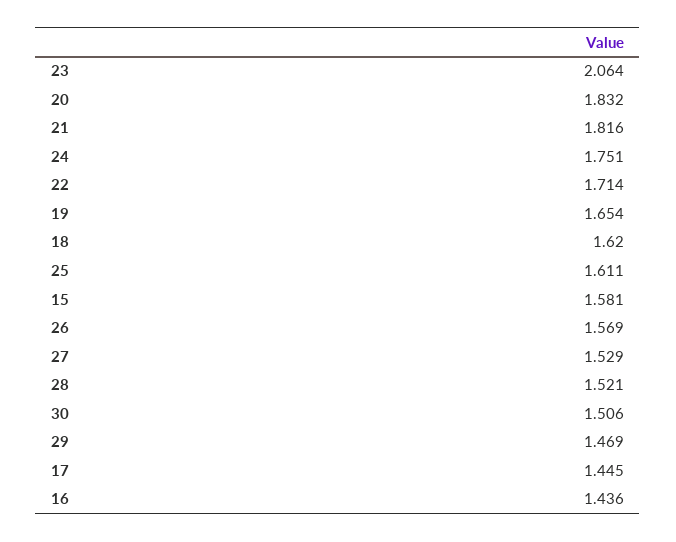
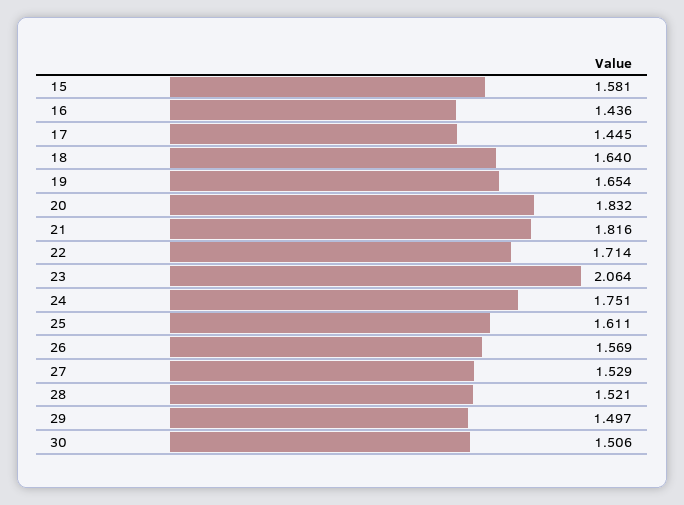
18: 1.62 -> 1.64
29: 1.469 -> 1.497

